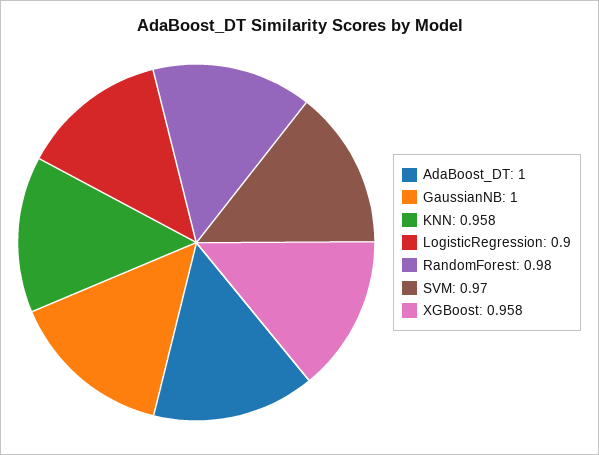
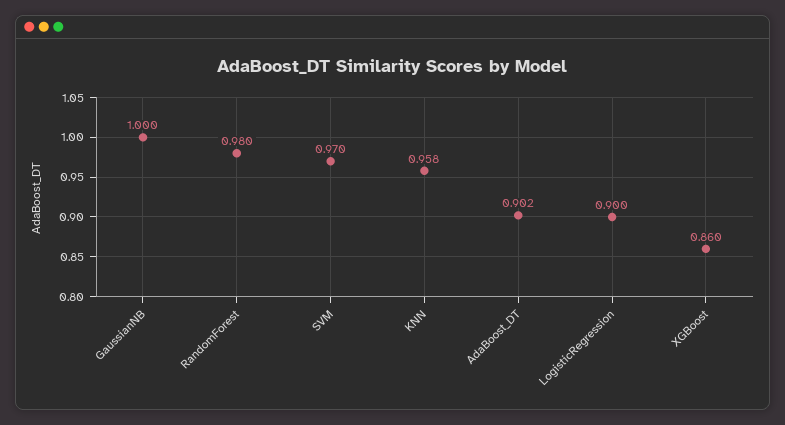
AdaBoost_DT: 1 -> 0.902
XGBoost: 0.958 -> 0.86

